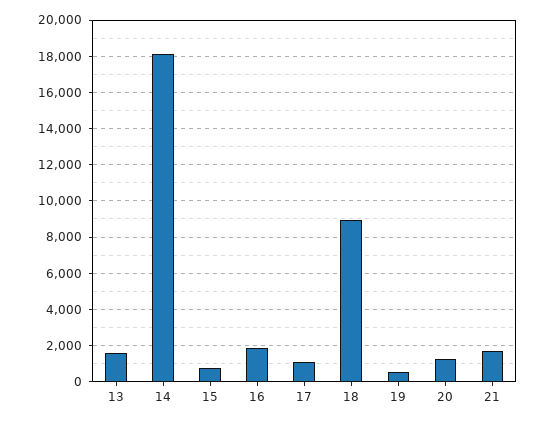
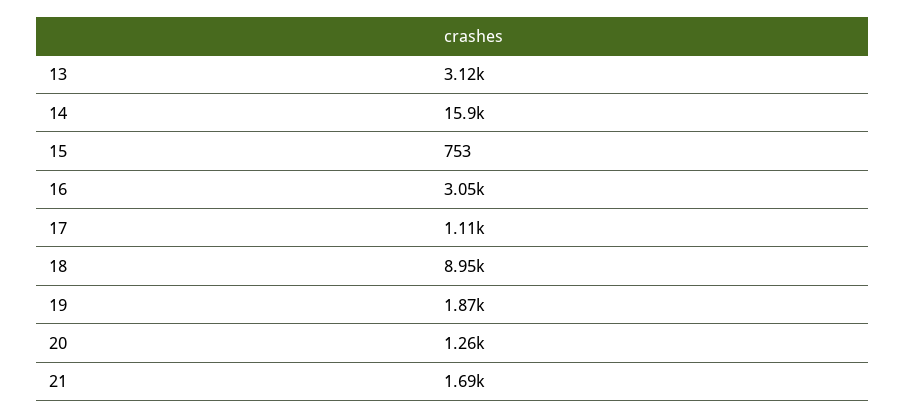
13: 1500 -> 3120
14: 18000 -> 15900
16: 2000 -> 3050
19: 500 -> 1870

